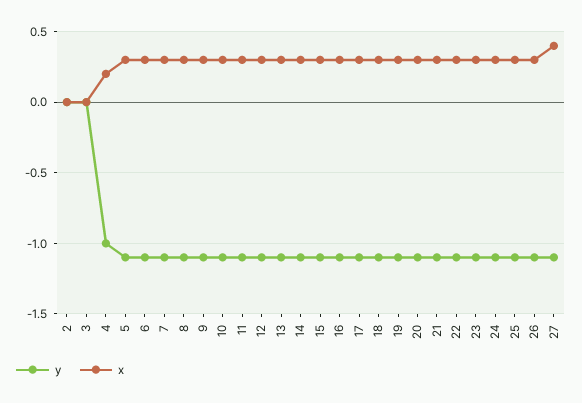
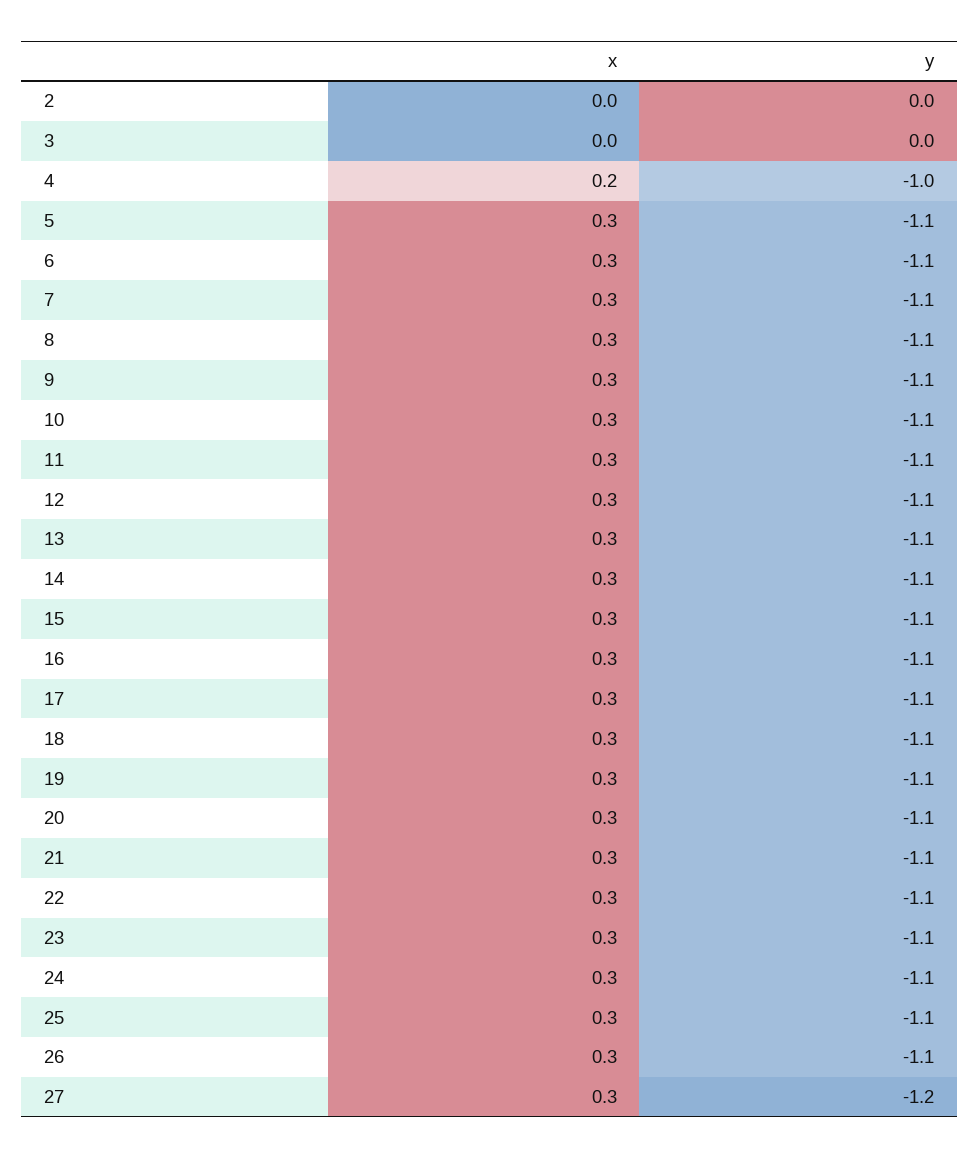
y, 27: -1.1 -> -1.2
x, 27: 0.4 -> 0.3

